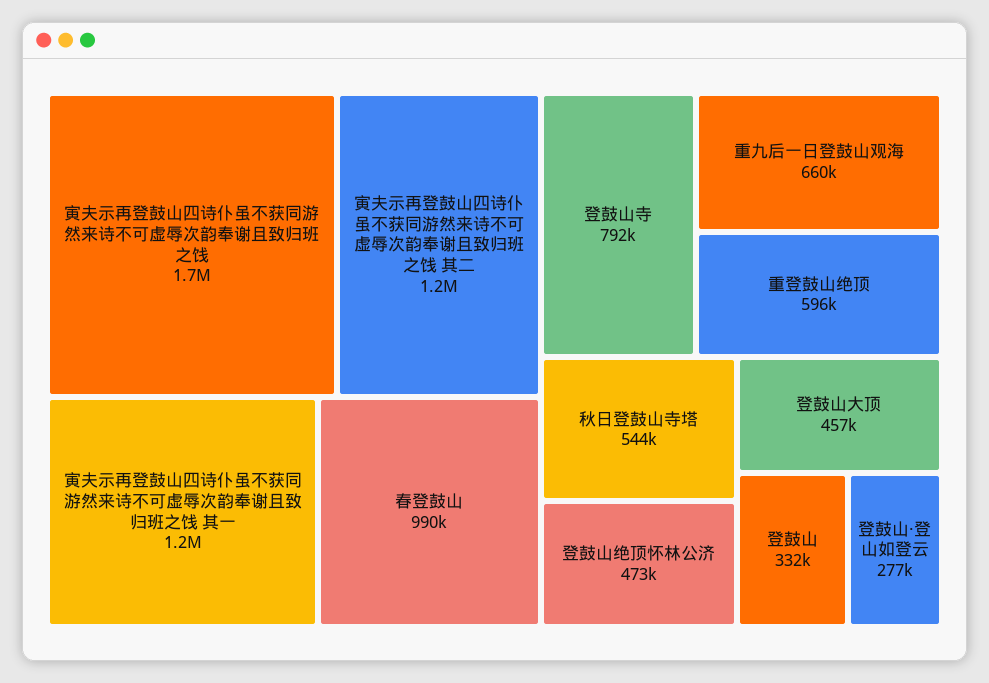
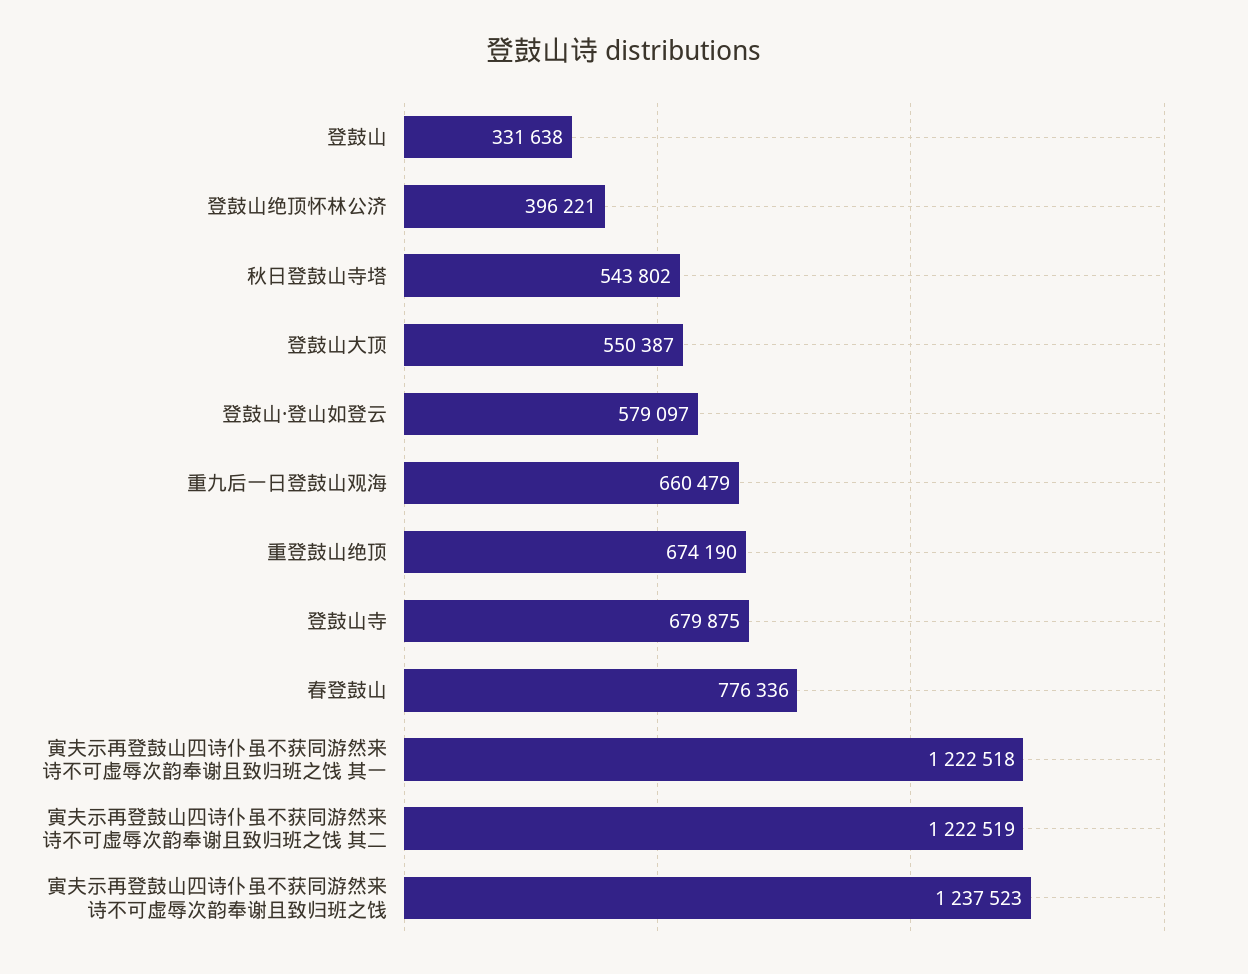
寅夫示再登鼓山四诗仆虽不获同游然来诗不可虚辱次韵奉谢且致归班之饯: 1700000 -> 1237523
春登鼓山: 990000 -> 776336
登鼓山寺: 792000 -> 679875
重登鼓山绝顶: 596000 -> 674190
登鼓山绝顶怀林公济: 473000 -> 396221
登鼓山大顶: 457000 -> 550387
登鼓山·登山如登云: 277000 -> 579097

